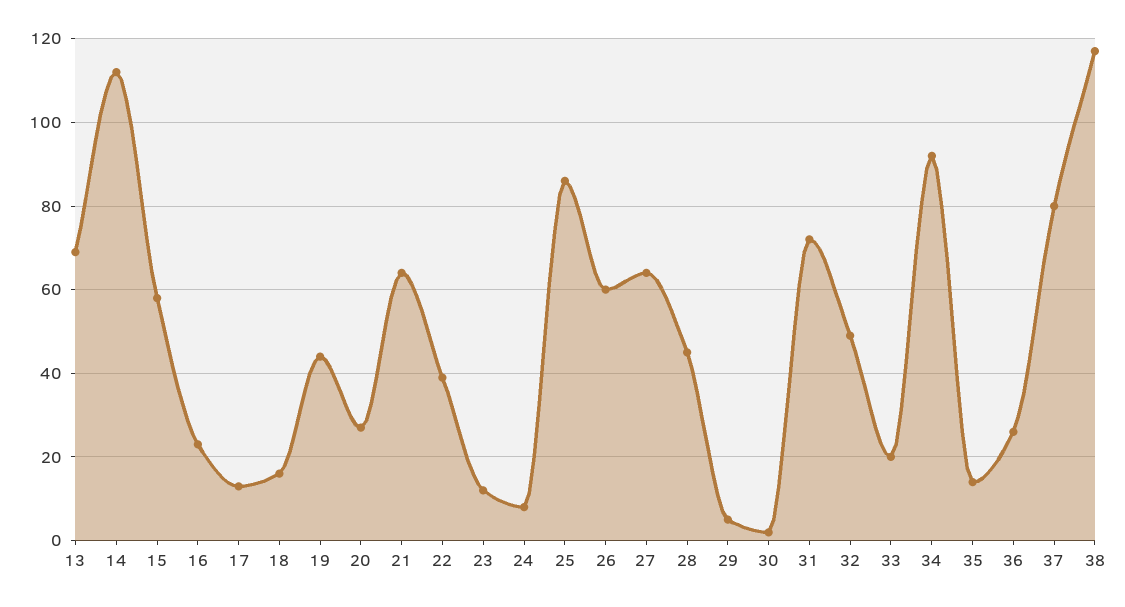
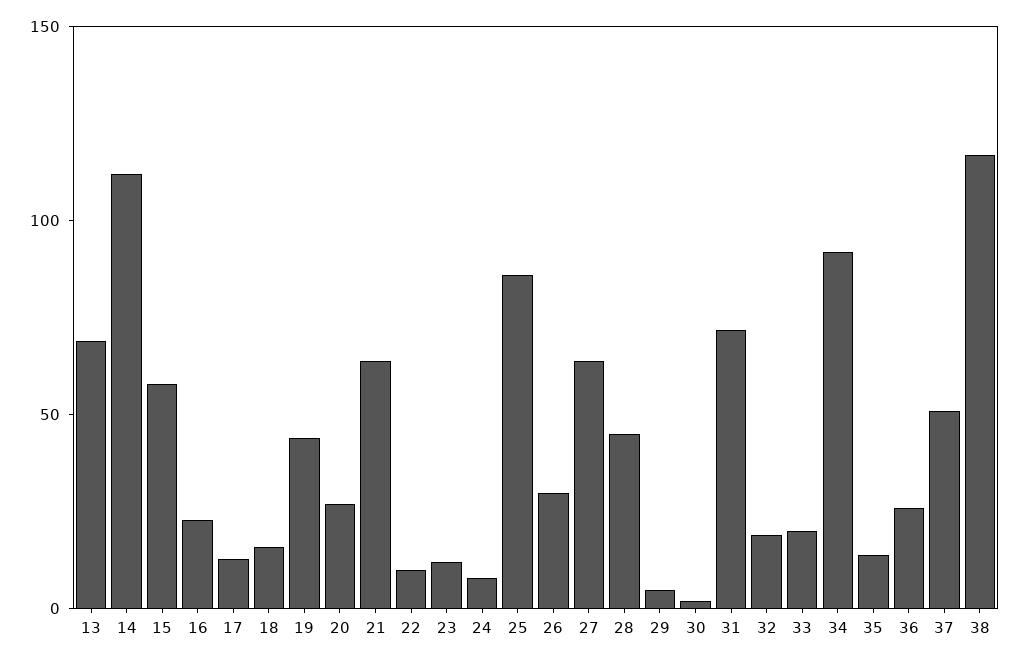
22: 40 -> 10
26: 60 -> 30
32: 50 -> 20
37: 80 -> 50

